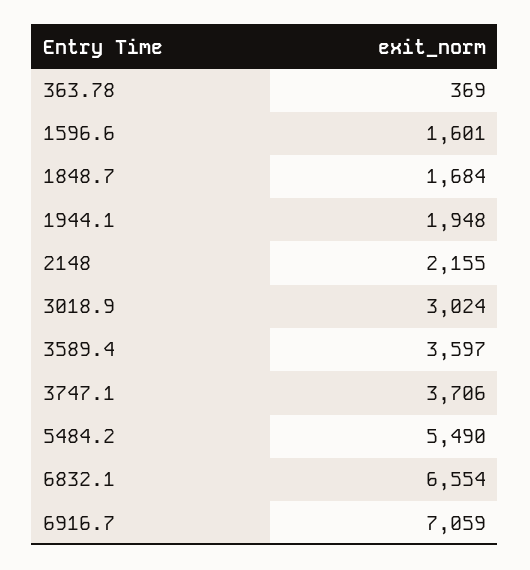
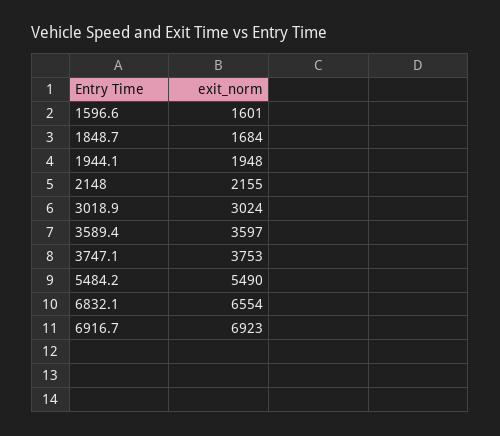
363.78: 369 -> none
3747.1: 3706 -> 3753
6916.7: 7059 -> 6923

